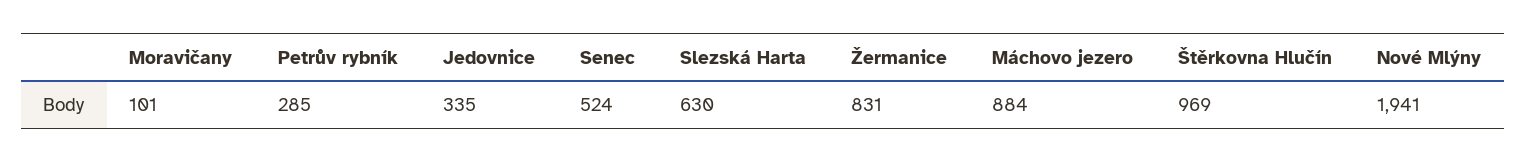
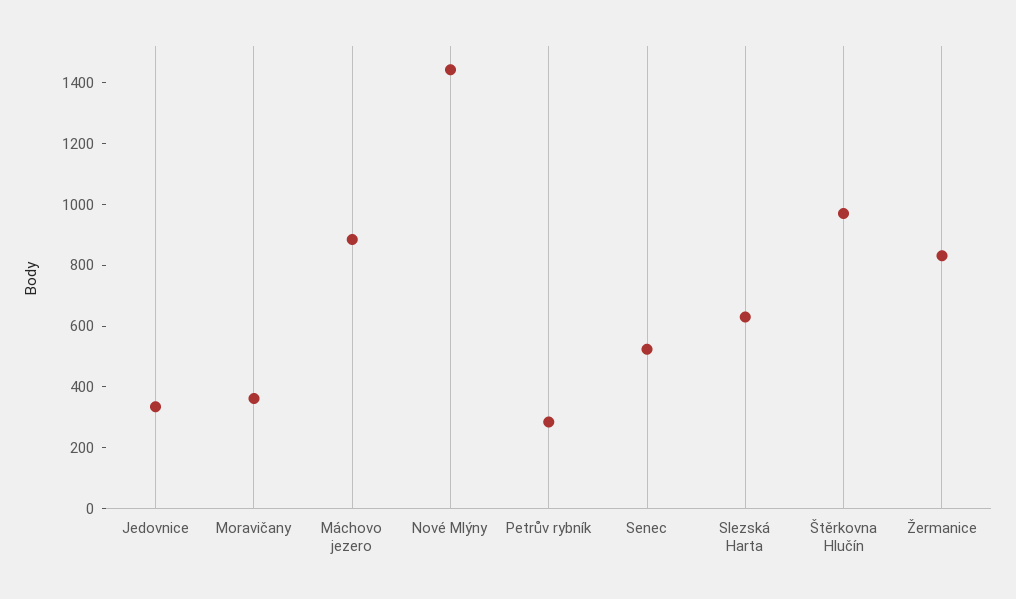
Moravičany: 101 -> 350
Nové Mlýny: 1941 -> 1450

